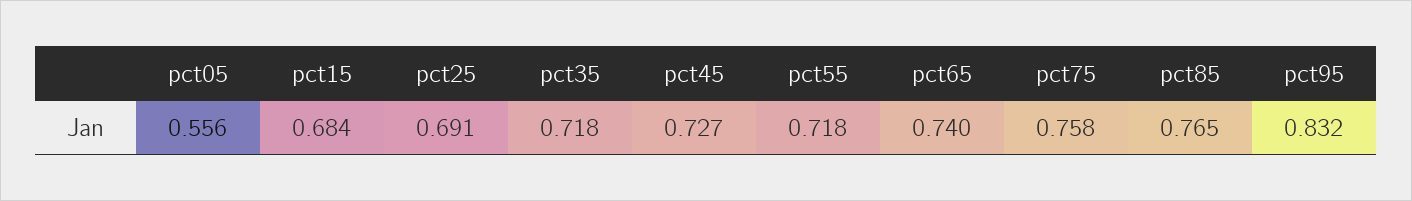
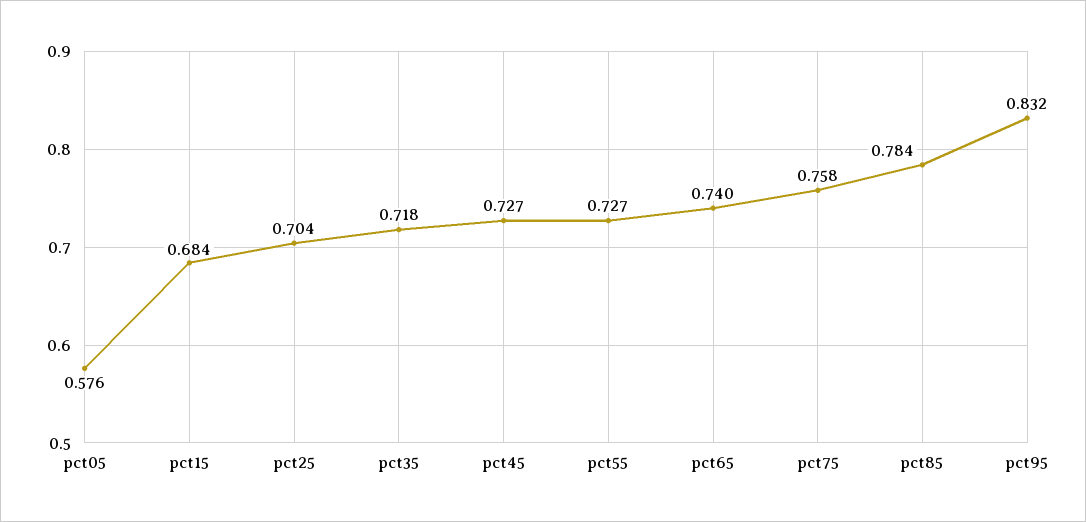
pct05: 0.556 -> 0.576
pct25: 0.691 -> 0.704
pct55: 0.718 -> 0.727
pct85: 0.765 -> 0.784

